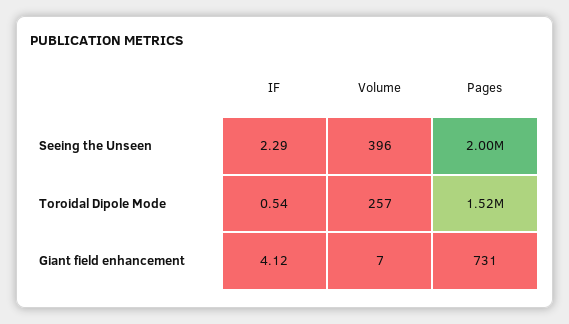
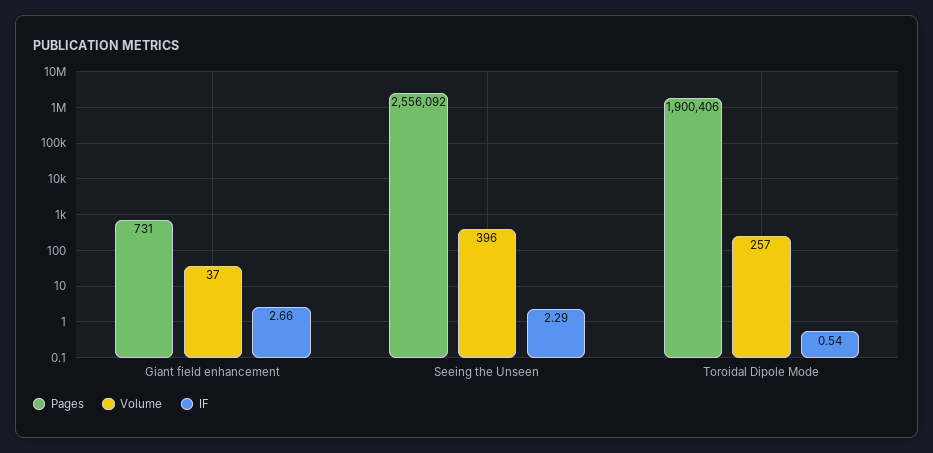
Pages, Seeing the Unseen: 2000000 -> 2556092
Pages, Toroidal Dipole Mode: 1520000 -> 1900406
IF, Giant field enhancement: 4.12 -> 2.66
Volume, Giant field enhancement: 7 -> 37

